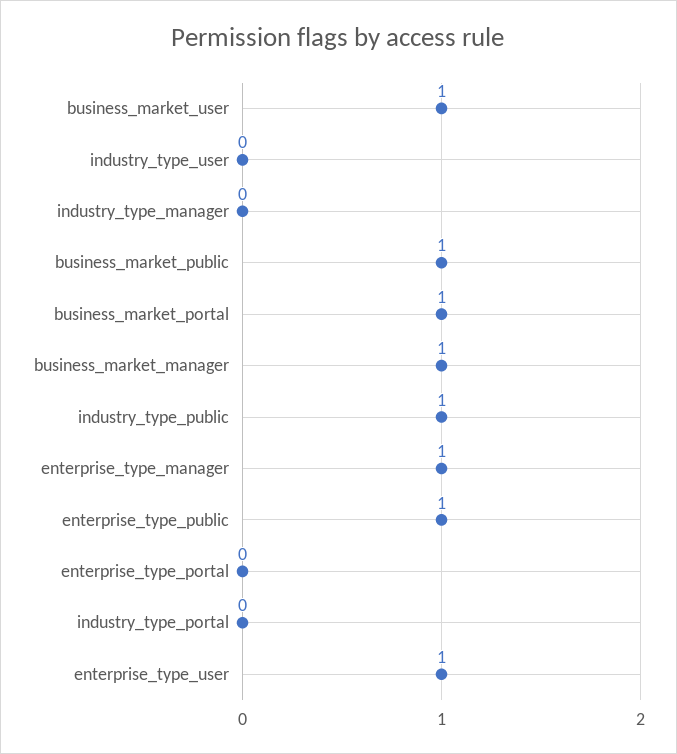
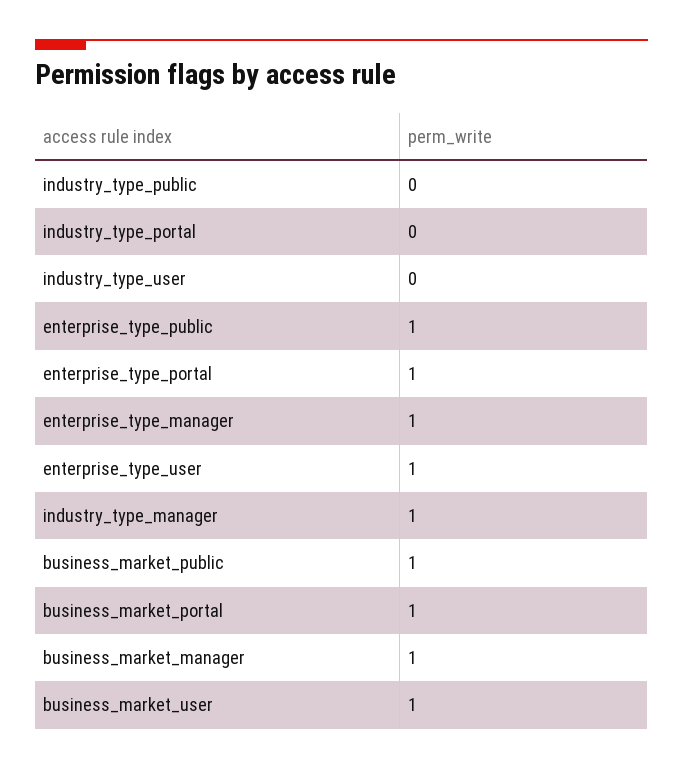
industry_type_manager: 0 -> 1
industry_type_public: 1 -> 0
enterprise_type_portal: 0 -> 1

